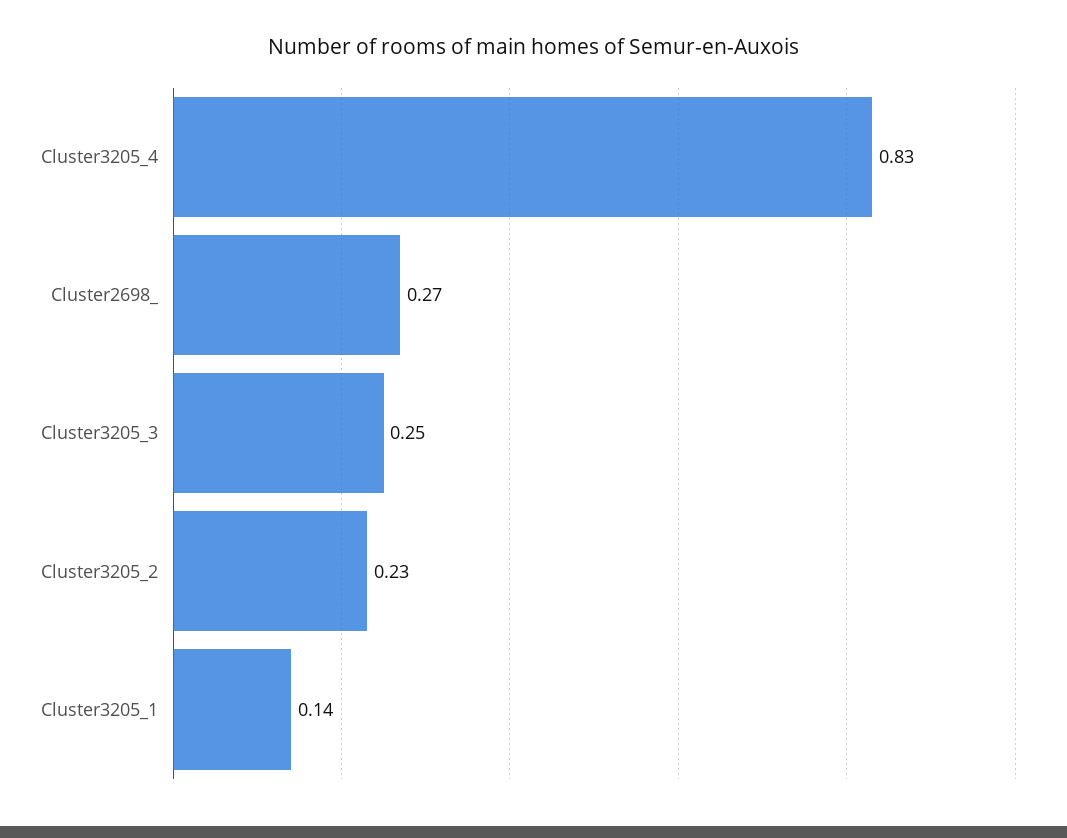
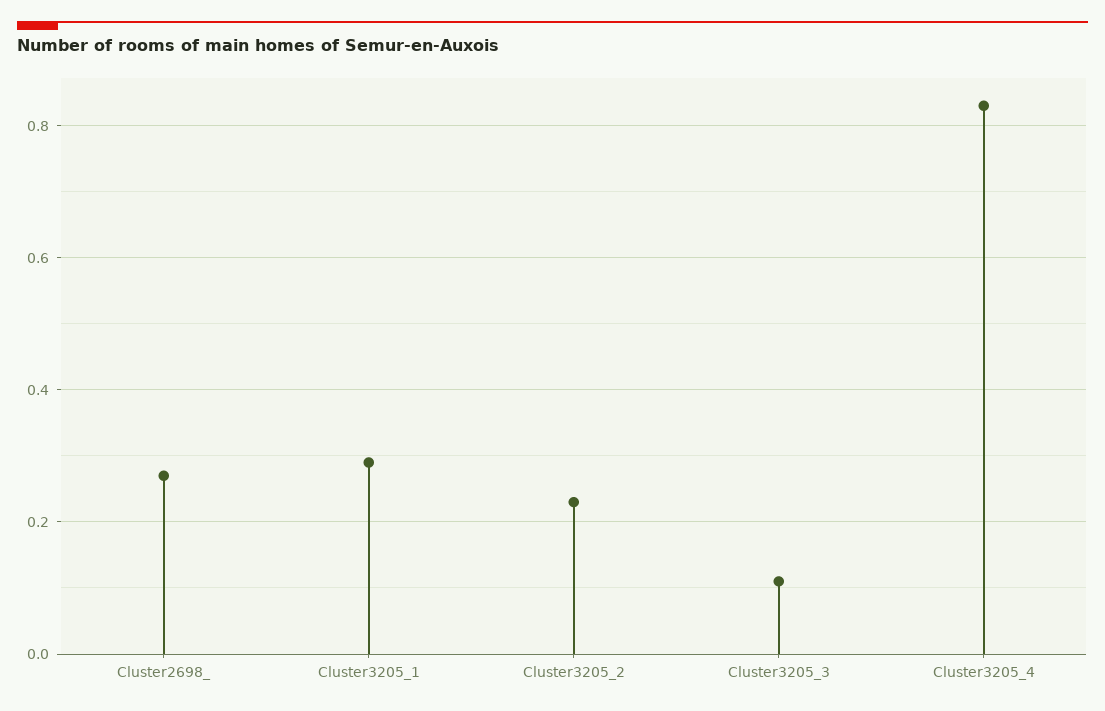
Cluster3205_3: 0.25 -> 0.1
Cluster3205_1: 0.14 -> 0.3

